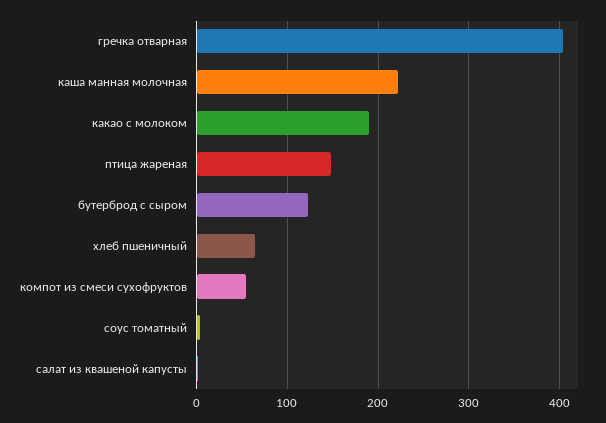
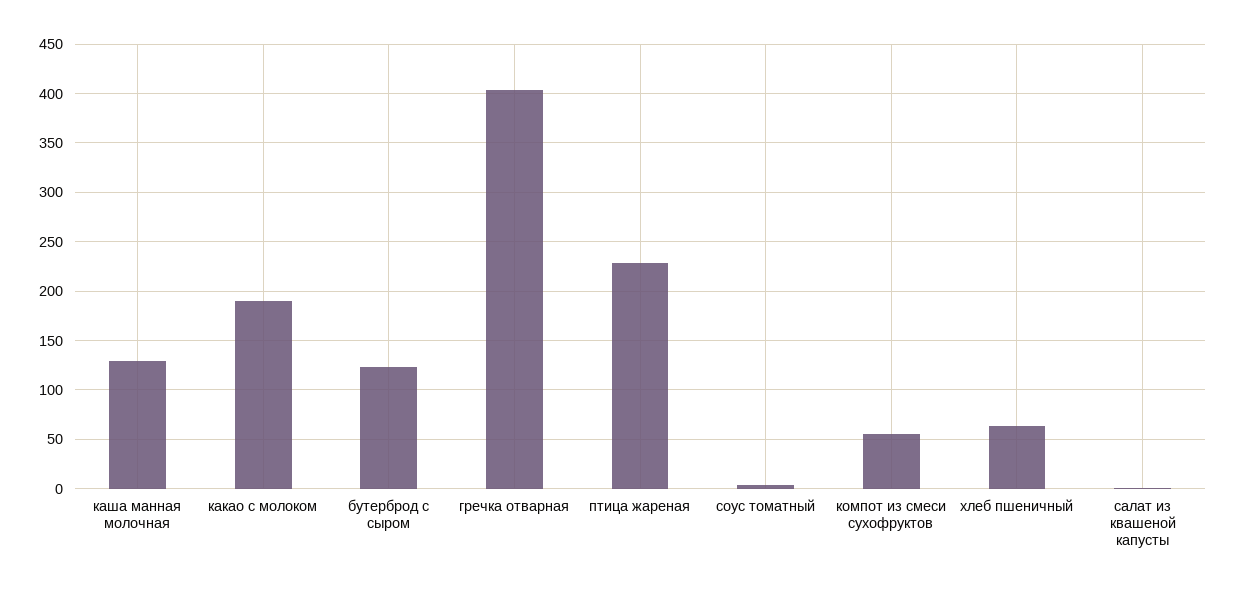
каша манная молочная: 220 -> 130
птица жареная: 150 -> 230

